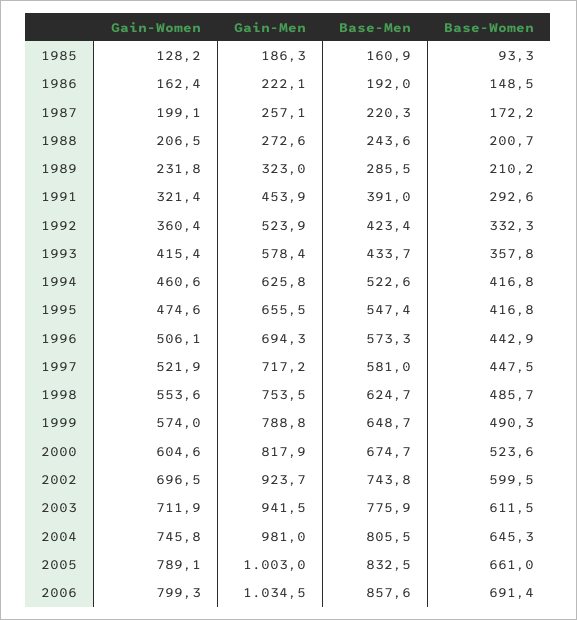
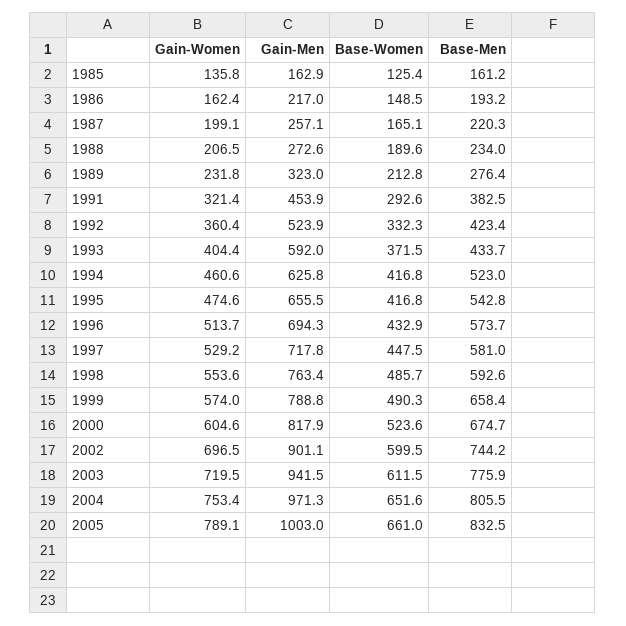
Gain-Women, 1985: 128.2 -> 135.8
Gain-Men, 1985: 186.3 -> 162.9
Base-Men, 1985: 160.9 -> 161.2
Base-Women, 1985: 93.3 -> 125.4
Gain-Men, 1986: 222.1 -> 217
Base-Men, 1986: 192 -> 193.2
Base-Women, 1987: 172.2 -> 165.1
Base-Men, 1988: 243.6 -> 234
Base-Women, 1988: 200.7 -> 189.6
Base-Men, 1989: 285.5 -> 276.4
Base-Women, 1989: 210.2 -> 212.8
Base-Men, 1991: 391 -> 382.5
Gain-Women, 1993: 415.4 -> 404.4
Gain-Men, 1993: 578.4 -> 592
Base-Women, 1993: 357.8 -> 371.5
Base-Men, 1994: 522.6 -> 523
Base-Men, 1995: 547.4 -> 542.8
Gain-Women, 1996: 506.1 -> 513.7
Base-Men, 1996: 573.3 -> 573.7
Base-Women, 1996: 442.9 -> 432.9
Gain-Women, 1997: 521.9 -> 529.2
Gain-Men, 1997: 717.2 -> 717.8
Gain-Men, 1998: 753.5 -> 763.4
Base-Men, 1998: 624.7 -> 592.6
Base-Men, 1999: 648.7 -> 658.4
Gain-Men, 2002: 923.7 -> 901.1
Base-Men, 2002: 743.8 -> 744.2
Gain-Women, 2003: 711.9 -> 719.5
Gain-Women, 2004: 745.8 -> 753.4
Gain-Men, 2004: 981 -> 971.3
Base-Women, 2004: 645.3 -> 651.6
Gain-Women, 2006: 799.3 -> none
Gain-Men, 2006: 1034.5 -> none
Base-Men, 2006: 857.6 -> none
Base-Women, 2006: 691.4 -> none

